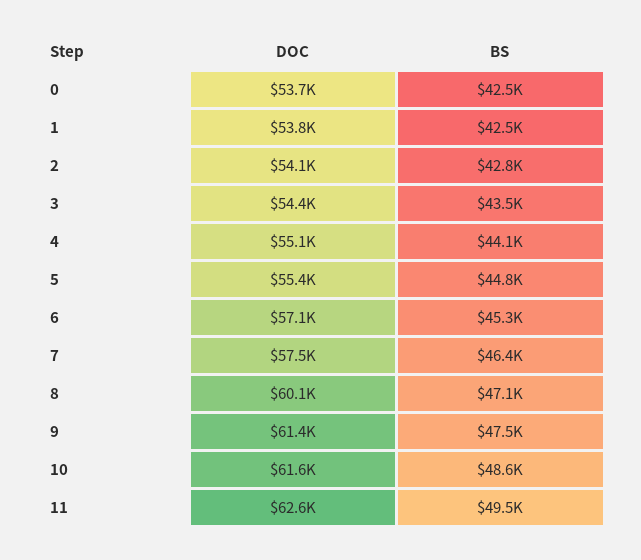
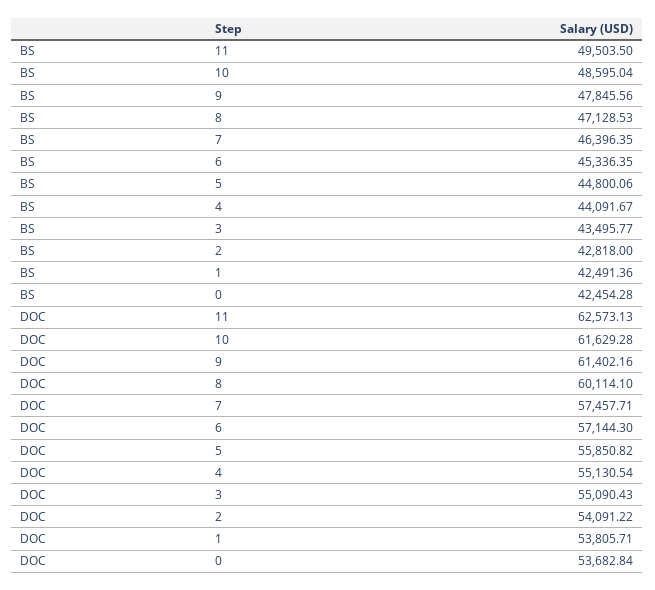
DOC, 3: 54400 -> 55090.43
DOC, 5: 55400 -> 55850.82
BS, 9: 47500 -> 47845.56

